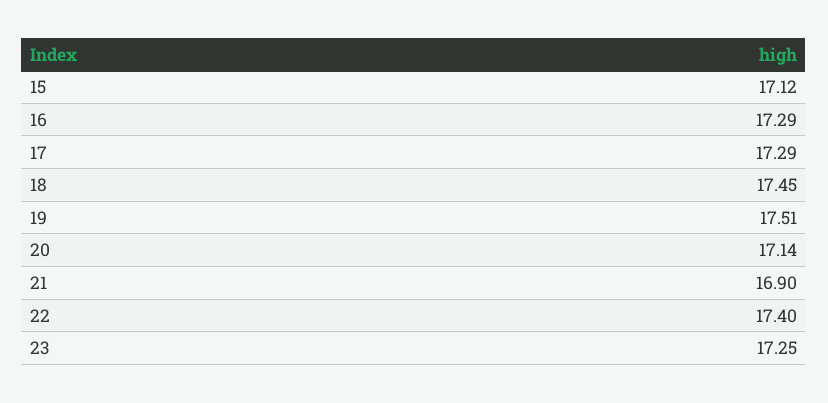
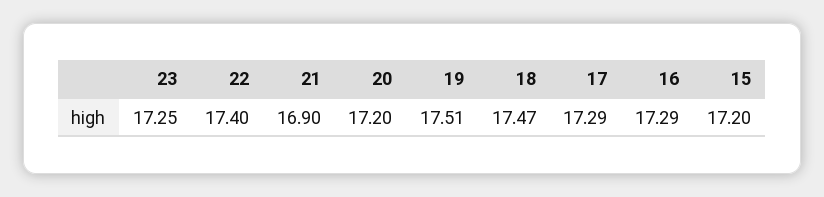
15: 17.12 -> 17.2
18: 17.45 -> 17.47
20: 17.14 -> 17.2

